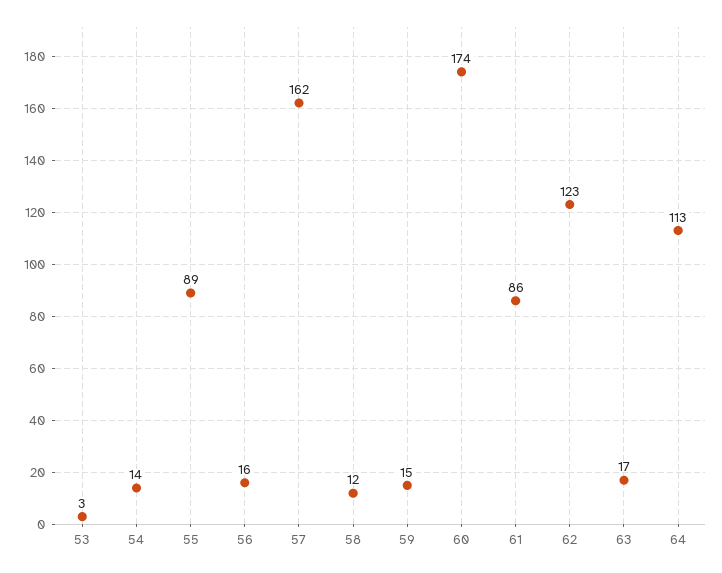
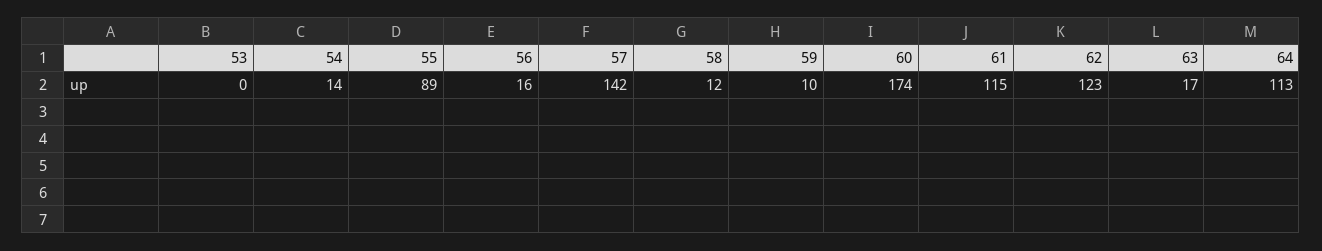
53: 3 -> 0
57: 162 -> 142
59: 15 -> 10
61: 86 -> 115

